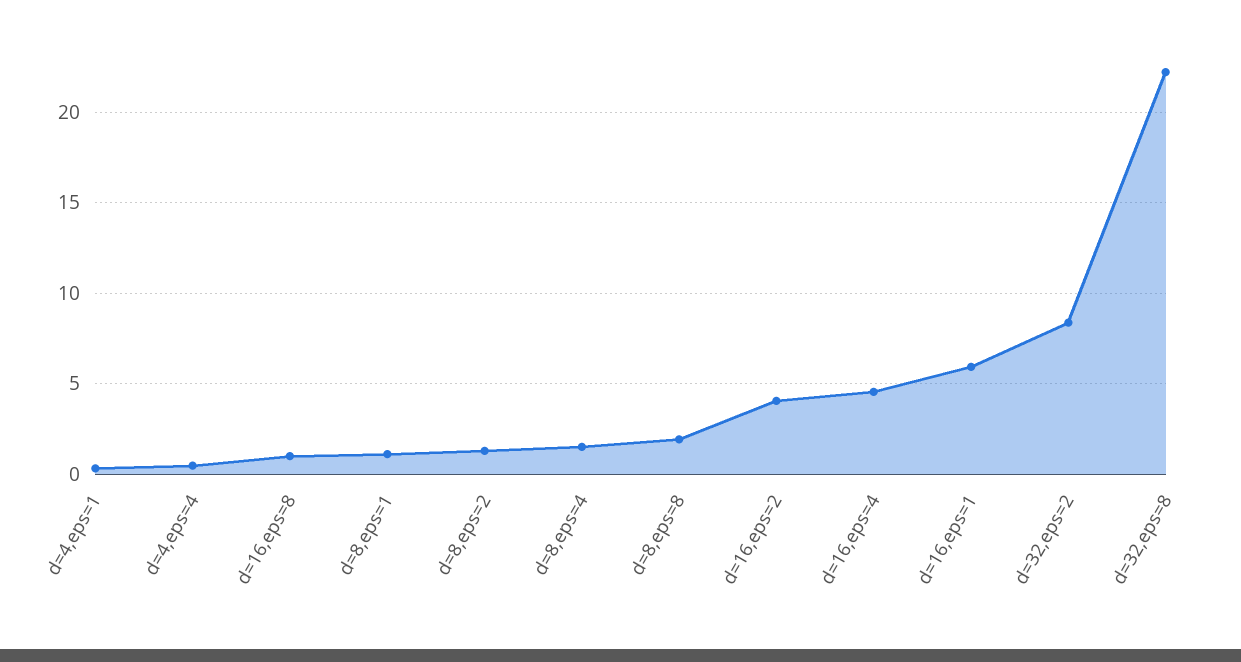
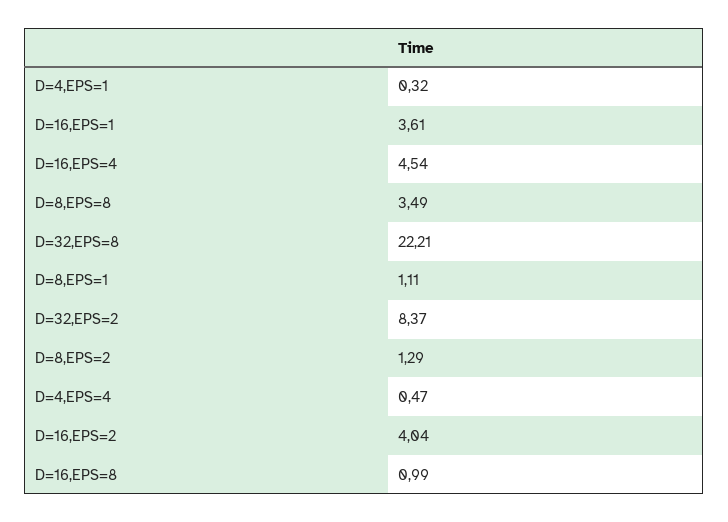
d=8,eps=4: 1.5 -> none
d=8,eps=8: 2 -> 3.49
d=16,eps=1: 6 -> 3.61

